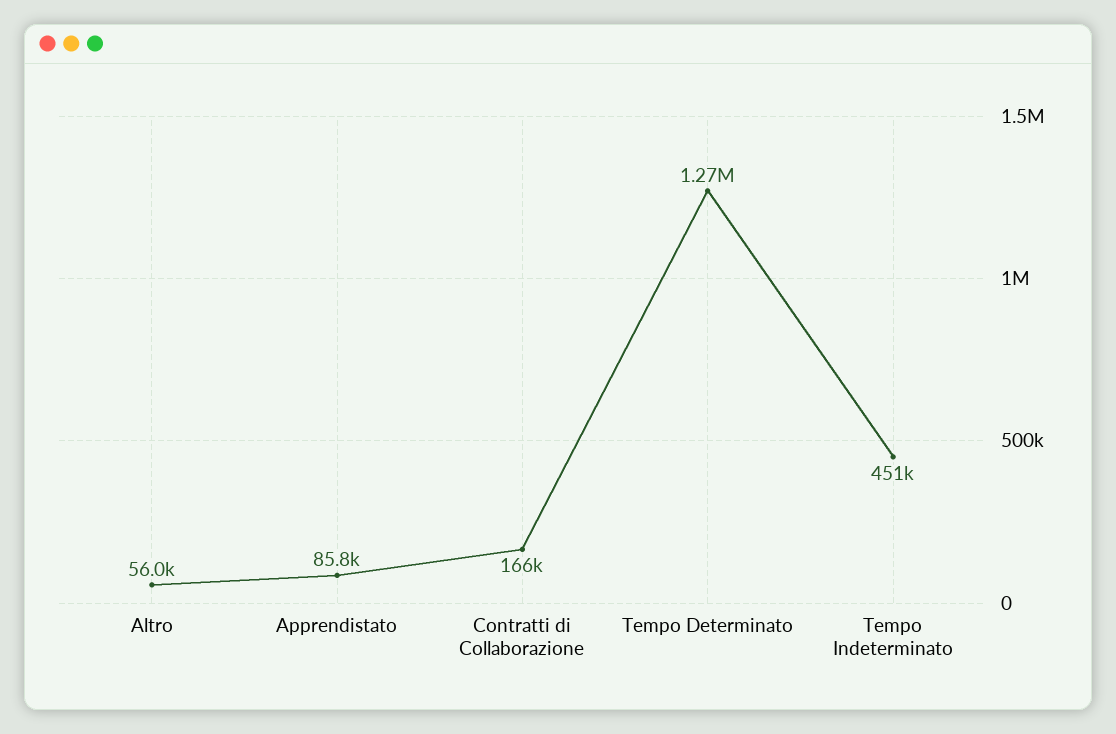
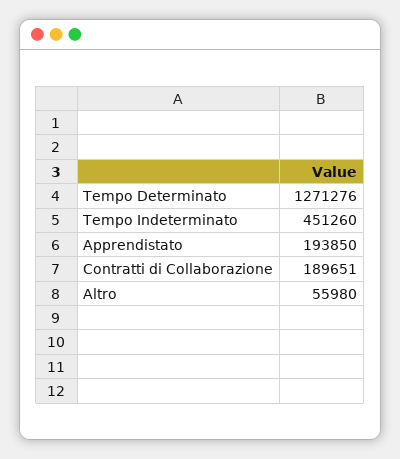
Apprendistato: 85800 -> 193850
Contratti di Collaborazione: 166000 -> 189651

